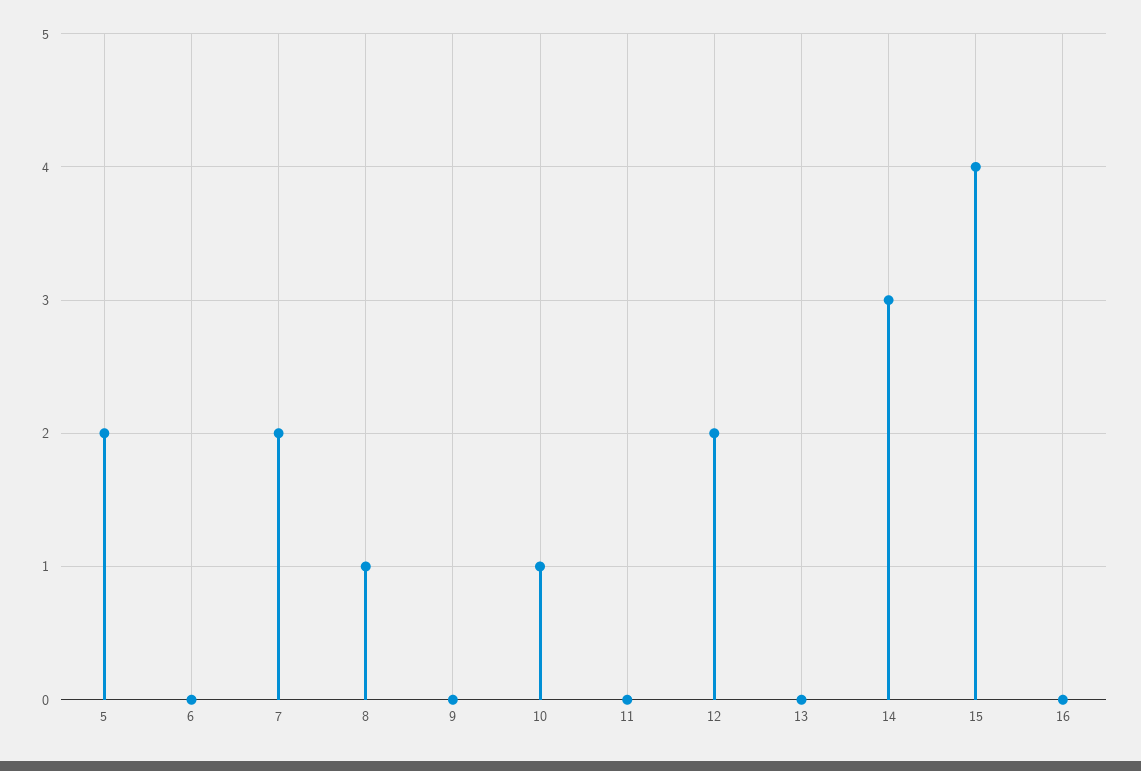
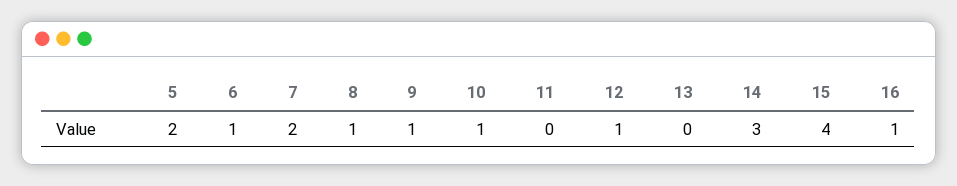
6: 0 -> 1
9: 0 -> 1
12: 2 -> 1
16: 0 -> 1

